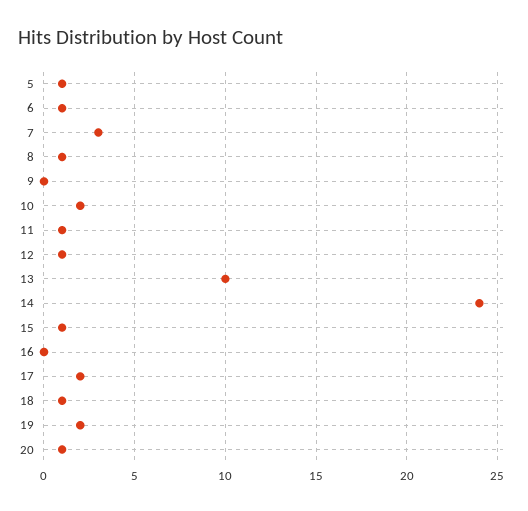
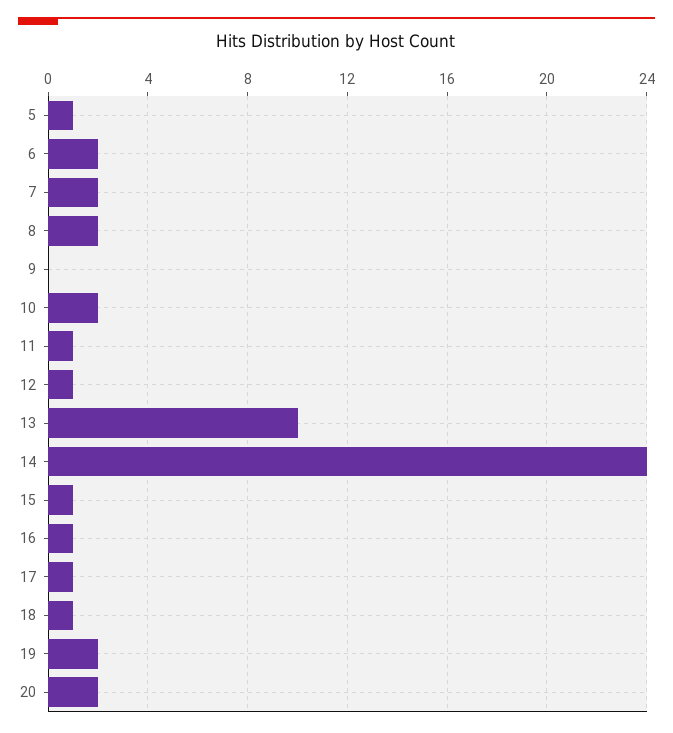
6: 1 -> 2
7: 3 -> 2
8: 1 -> 2
16: 0 -> 1
17: 2 -> 1
20: 1 -> 2

